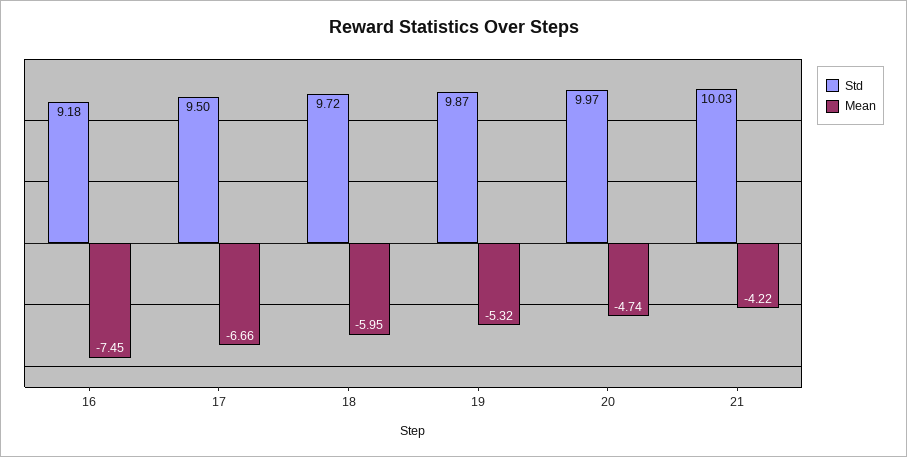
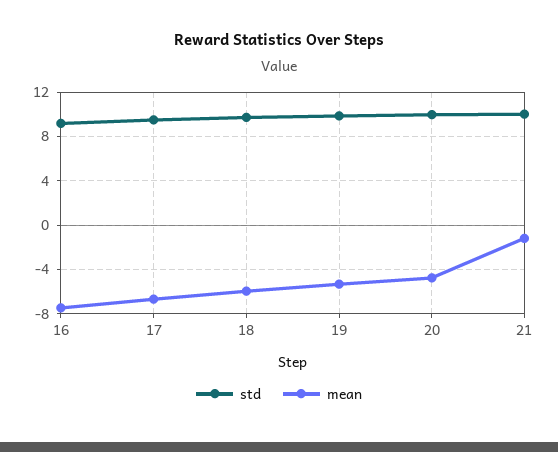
Mean, 21: -4.22 -> -1

